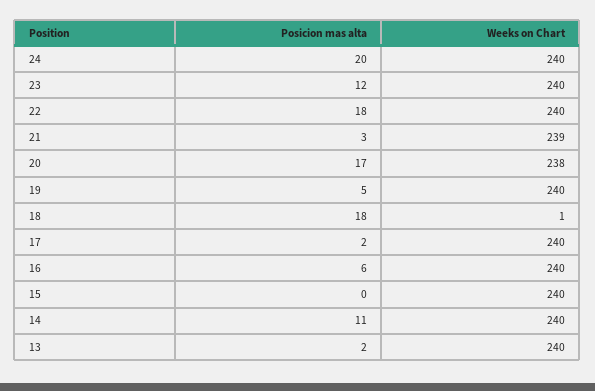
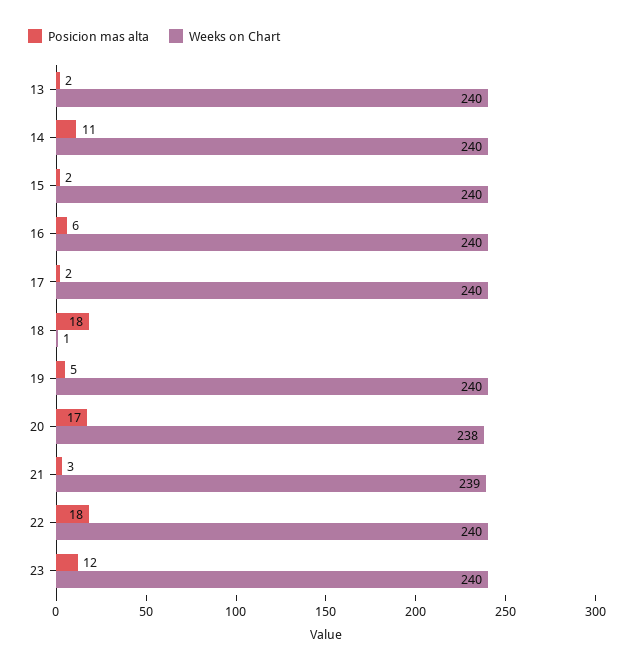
Posicion mas alta, 24: 20 -> none
Weeks on Chart, 24: 240 -> none
Posicion mas alta, 15: 0 -> 2

